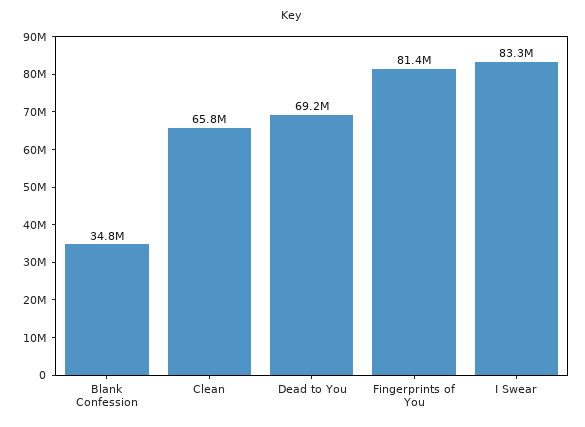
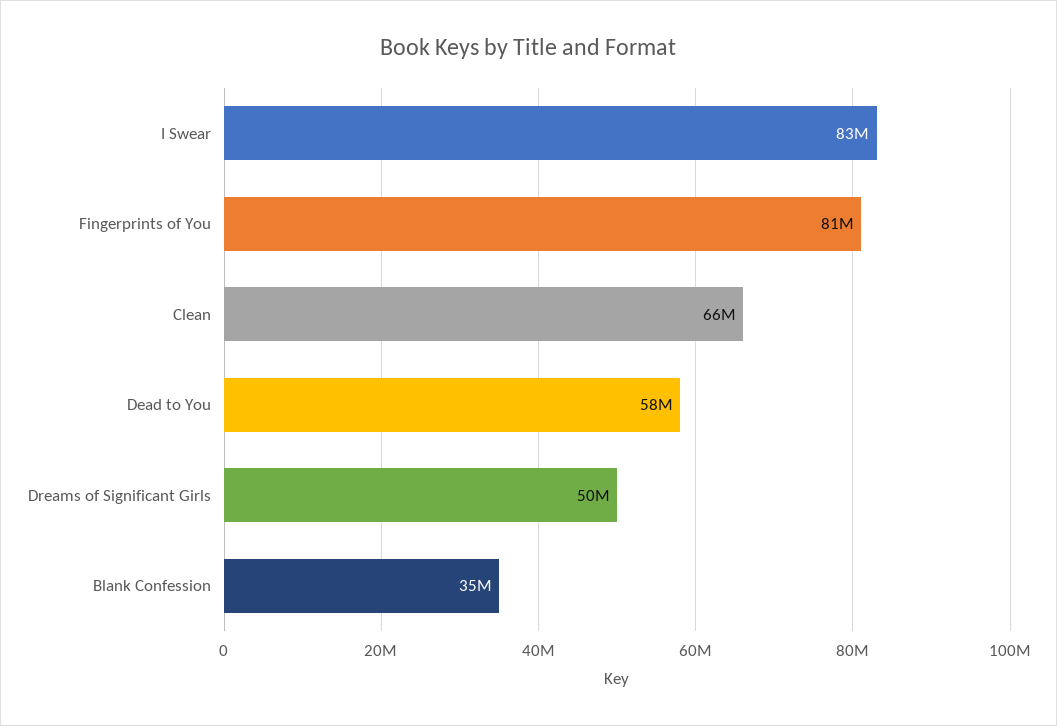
Dead to You: 69200000 -> 58000000
Dreams of Significant Girls: none -> 50000000

